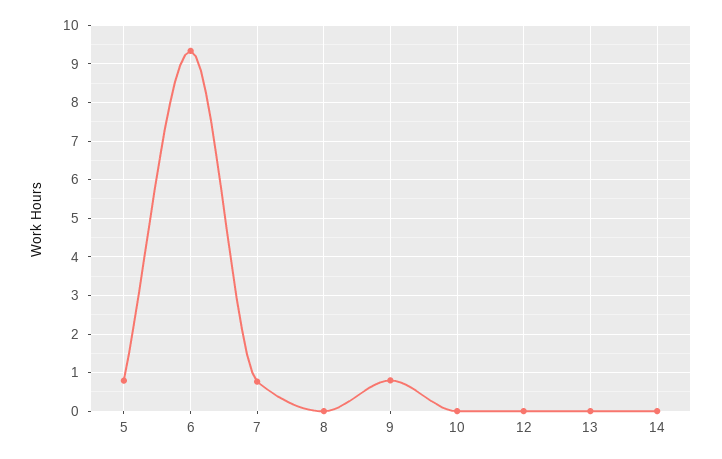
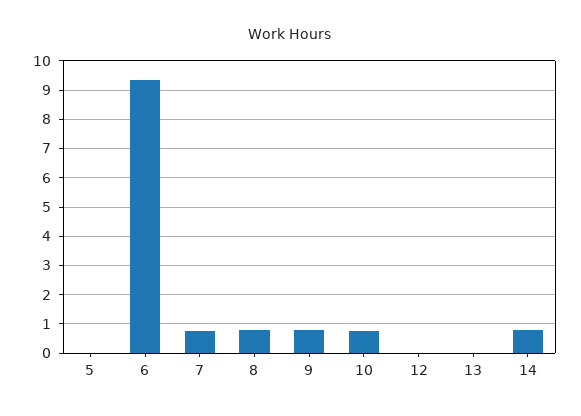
5: 0.8 -> 0
8: 0 -> 0.75
10: 0 -> 0.75
14: 0 -> 0.75

